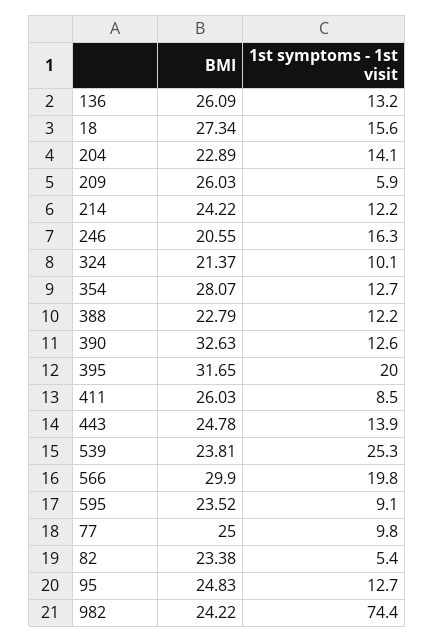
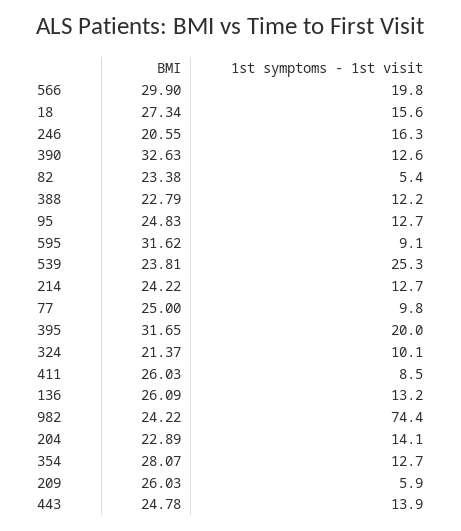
1st symptoms - 1st visit, 214: 12.2 -> 12.7
BMI, 595: 23.52 -> 31.62

